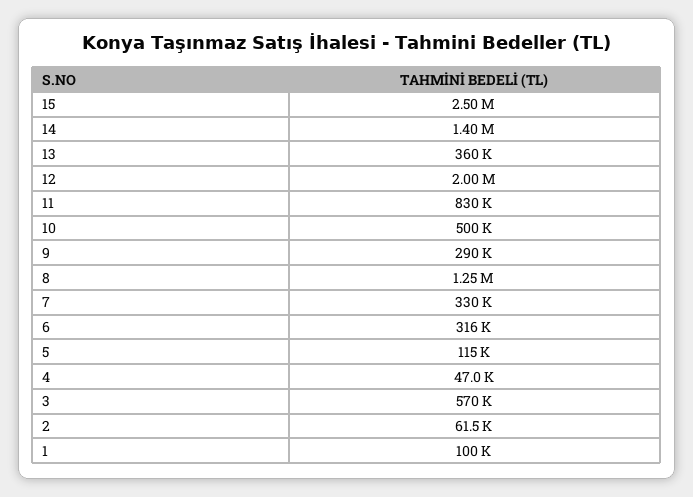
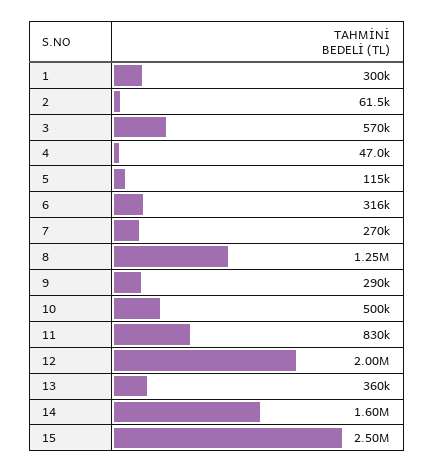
14: 1400000 -> 1600000
7: 330000 -> 270000
1: 100000 -> 300000

